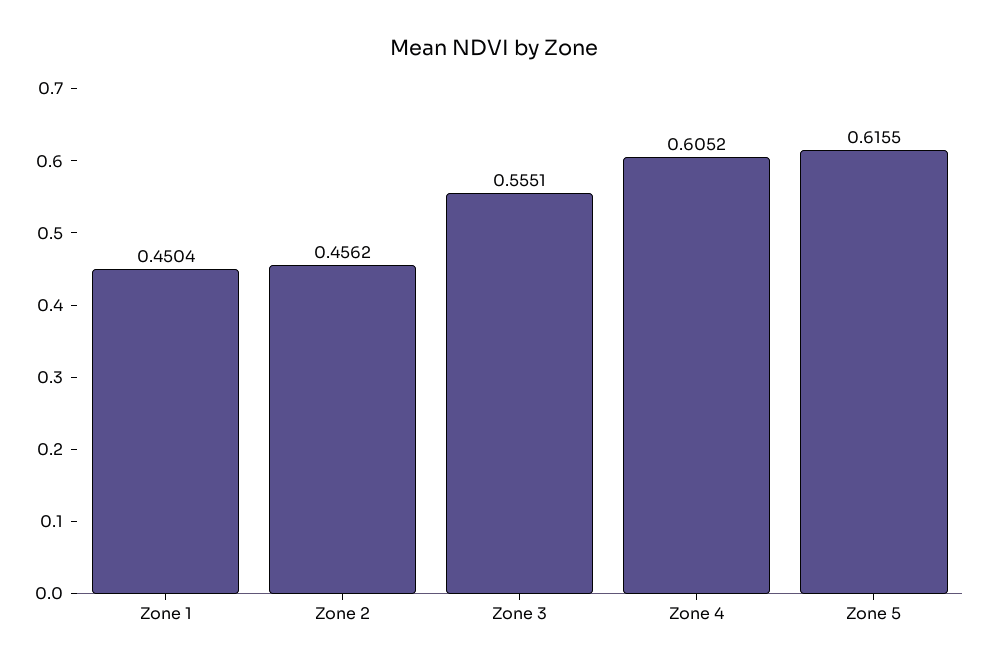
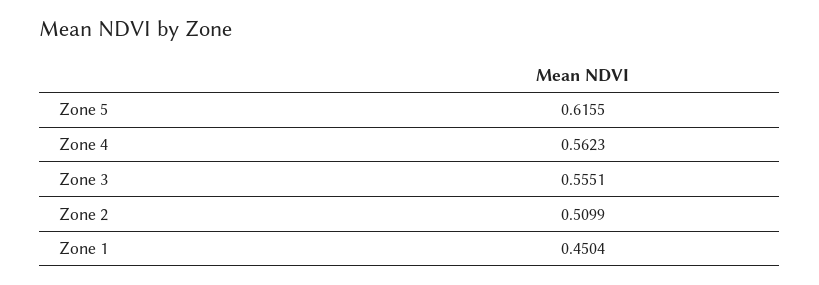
Zone 2: 0.4562 -> 0.5099
Zone 4: 0.6052 -> 0.5623

